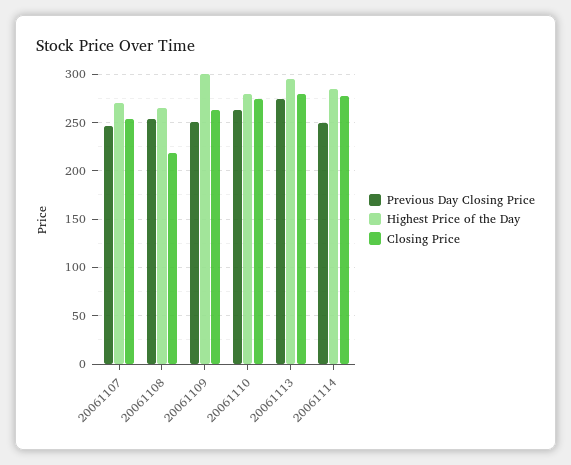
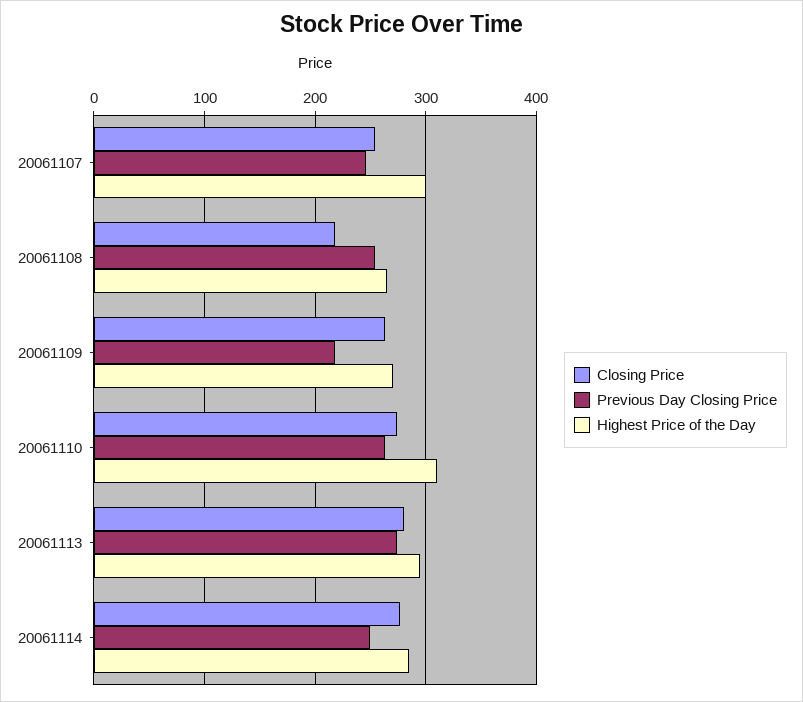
Highest Price of the Day, 20061107: 270 -> 300
Previous Day Closing Price, 20061109: 250 -> 220
Highest Price of the Day, 20061109: 300 -> 270
Highest Price of the Day, 20061110: 280 -> 310

